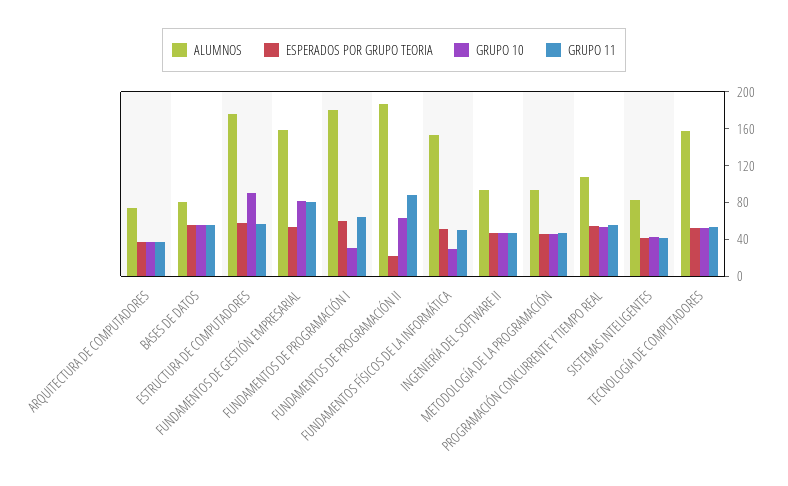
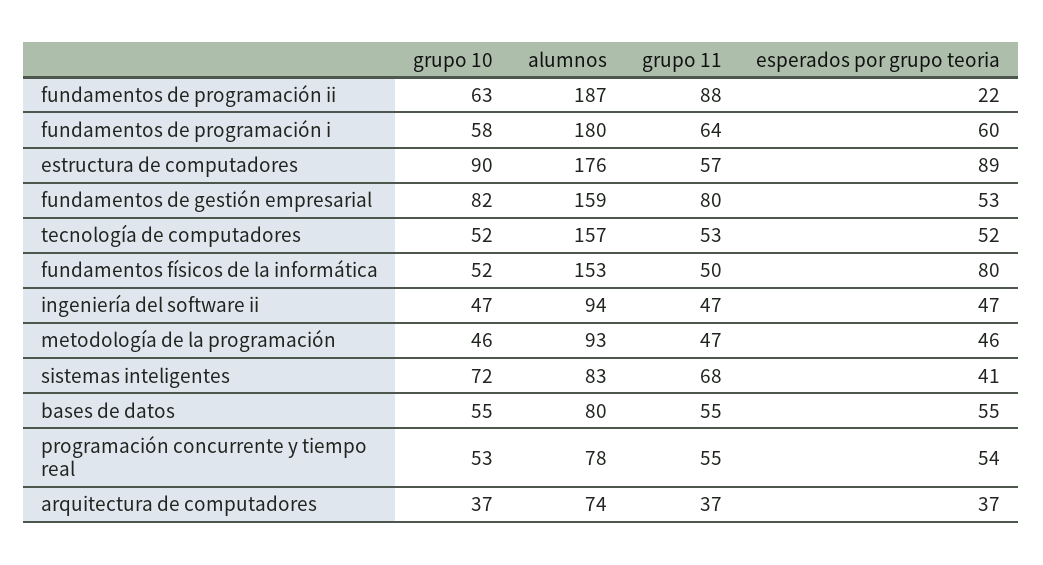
ESPERADOS POR GRUPO TEORIA, ESTRUCTURA DE COMPUTADORES: 60 -> 89
GRUPO 10, FUNDAMENTOS DE PROGRAMACIÓN I: 30 -> 58
ESPERADOS POR GRUPO TEORIA, FUNDAMENTOS FÍSICOS DE LA INFORMÁTICA: 50 -> 80
GRUPO 10, FUNDAMENTOS FÍSICOS DE LA INFORMÁTICA: 30 -> 52
ALUMNOS, PROGRAMACIÓN CONCURRENTE Y TIEMPO REAL: 110 -> 78
GRUPO 10, SISTEMAS INTELIGENTES: 40 -> 72
GRUPO 11, SISTEMAS INTELIGENTES: 40 -> 68

